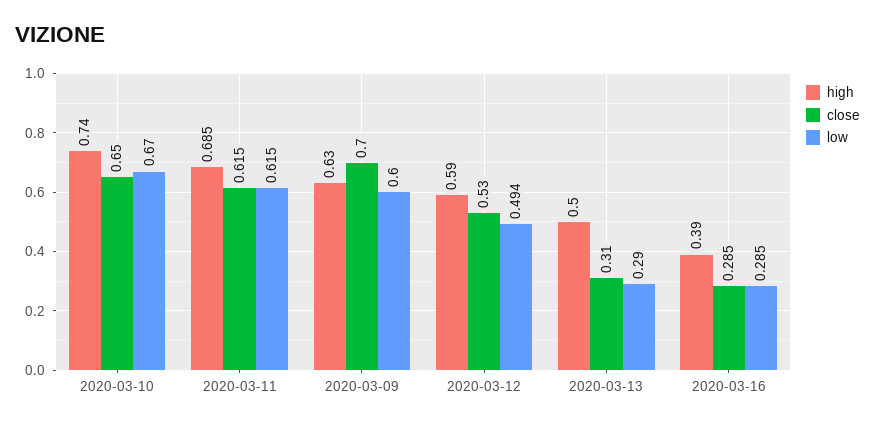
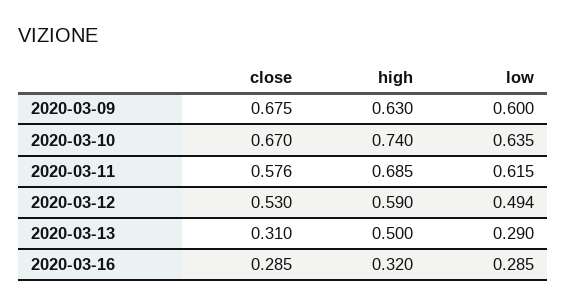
close, 2020-03-10: 0.65 -> 0.67
low, 2020-03-10: 0.67 -> 0.635
close, 2020-03-11: 0.615 -> 0.576
close, 2020-03-09: 0.7 -> 0.675
high, 2020-03-16: 0.39 -> 0.32

